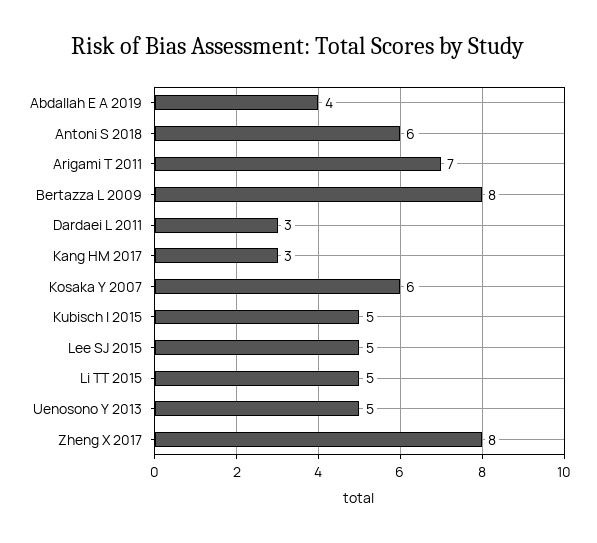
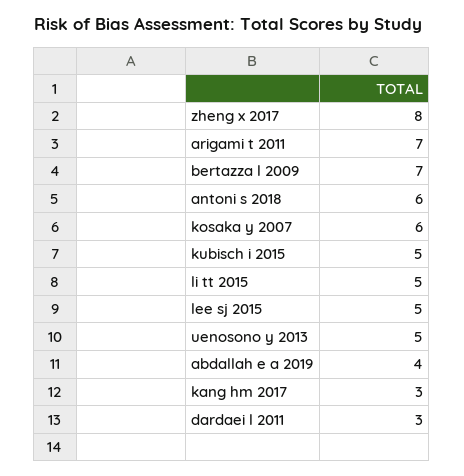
Bertazza L 2009: 8 -> 7

